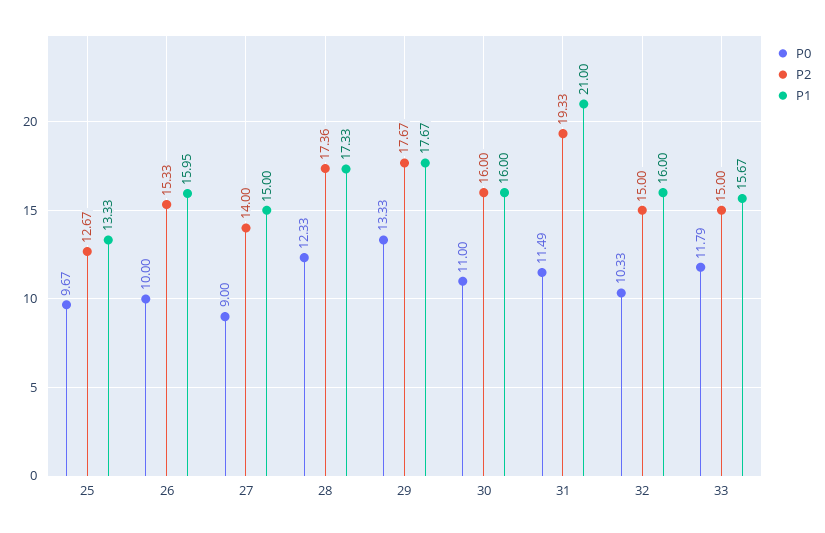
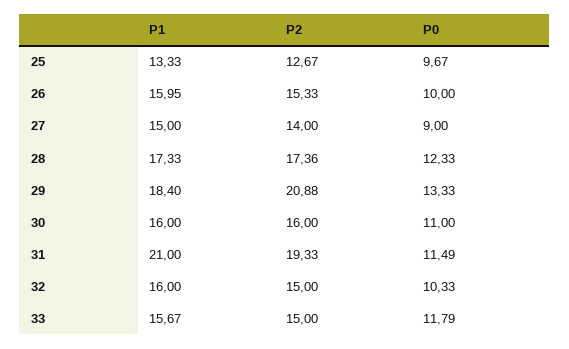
P2, 29: 17.67 -> 20.88
P1, 29: 17.67 -> 18.4

